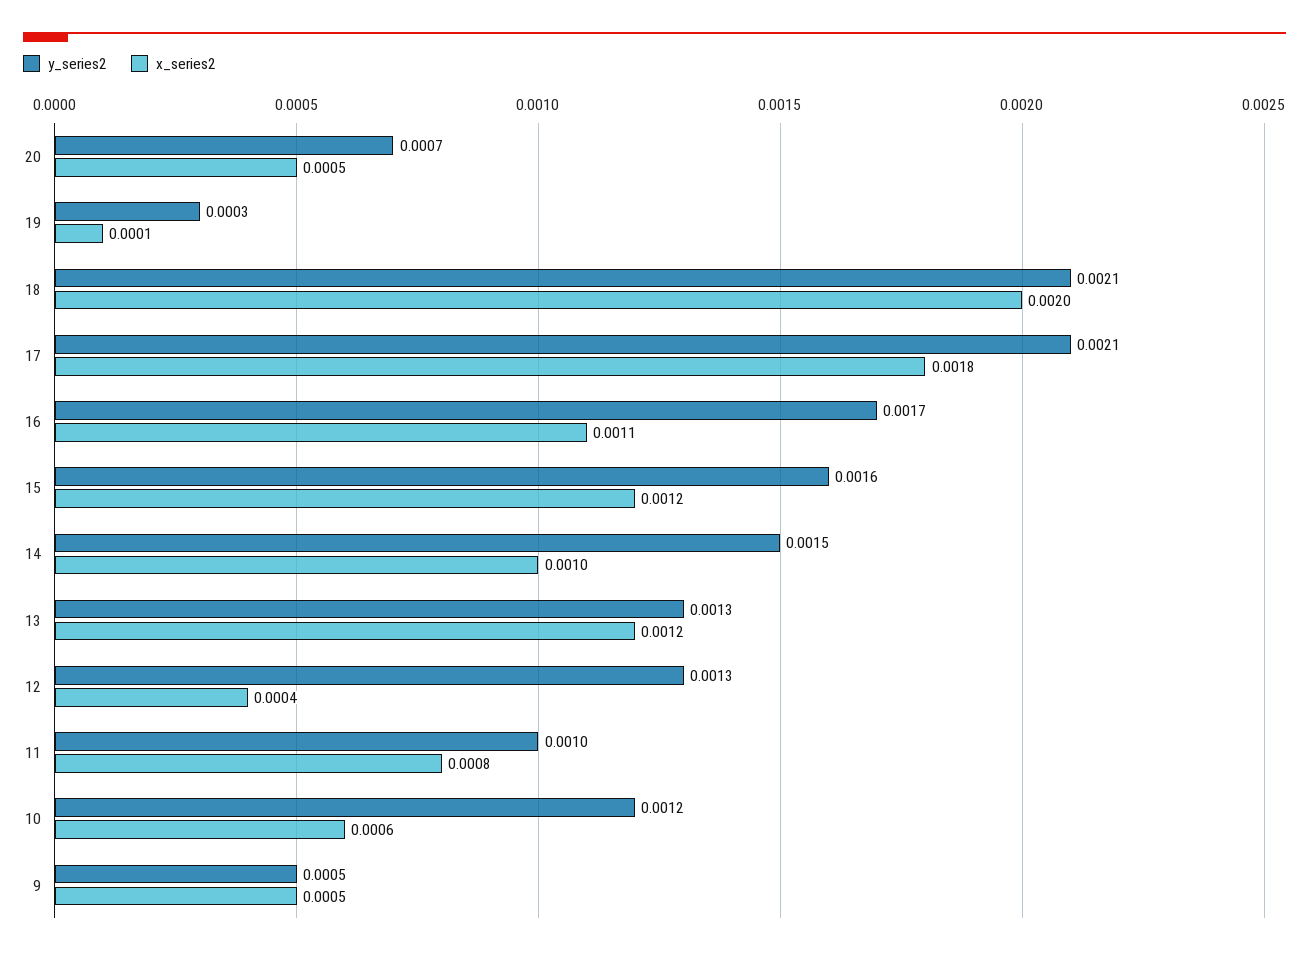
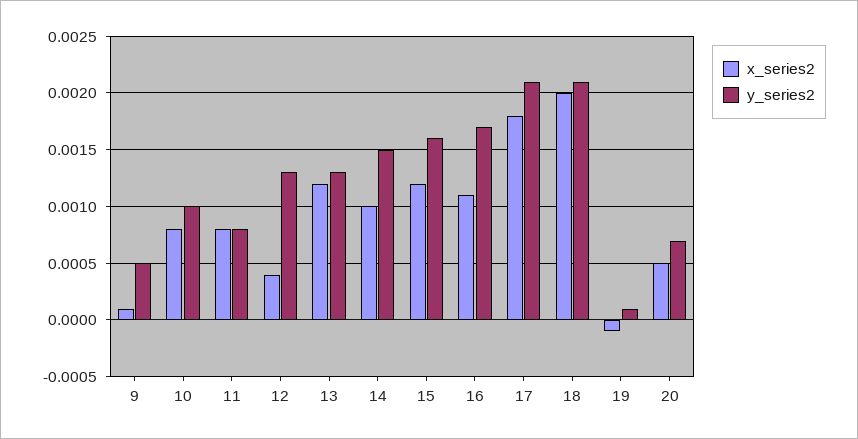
y_series2, 19: 0.0003 -> 0.0001
x_series2, 19: 0.0001 -> -0.0001
y_series2, 11: 0.001 -> 0.0008
y_series2, 10: 0.0012 -> 0.001
x_series2, 10: 0.0006 -> 0.0008
x_series2, 9: 0.0005 -> 0.0001

